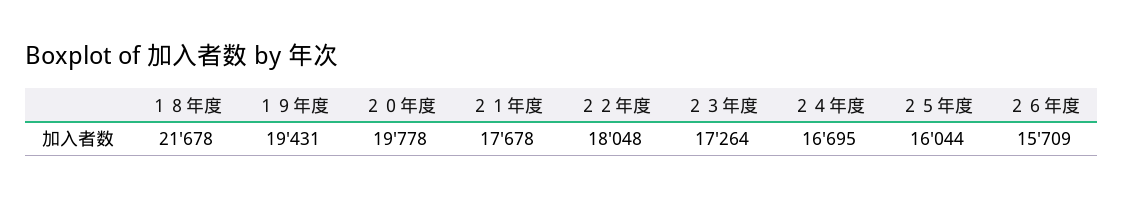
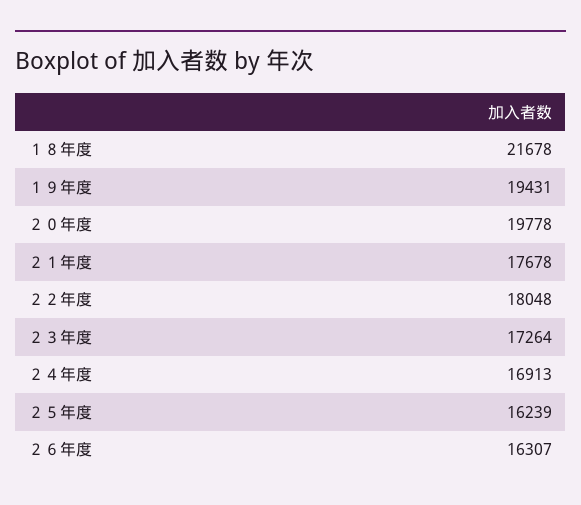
２４年度: 16695 -> 16913
２５年度: 16044 -> 16239
２６年度: 15709 -> 16307

